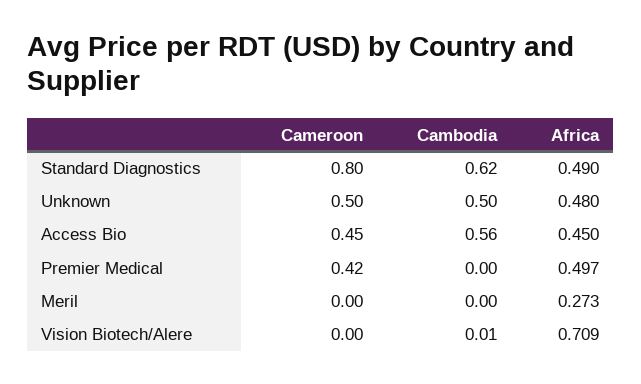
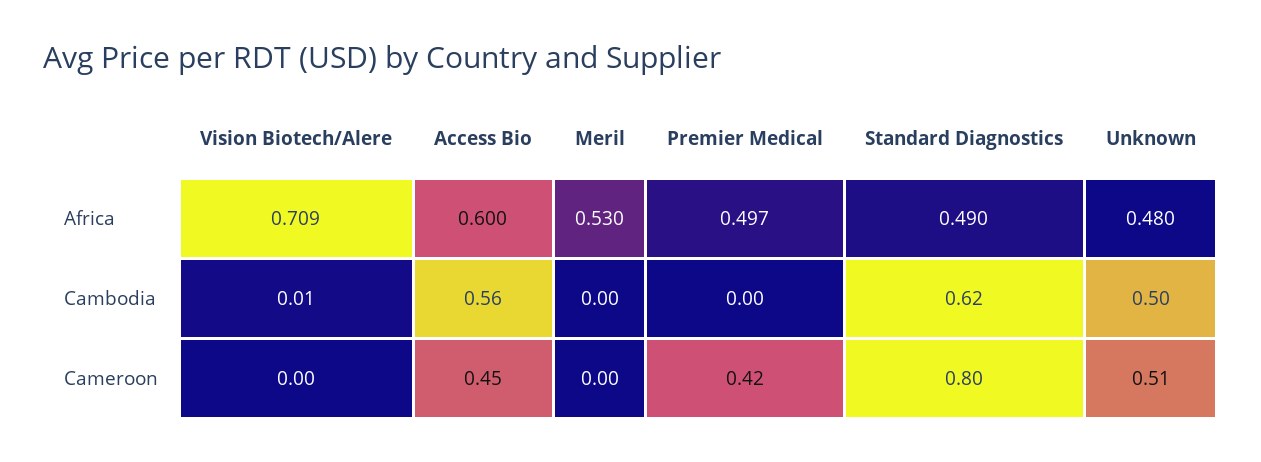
Cameroon, Unknown: 0.5 -> 0.51
Africa, Access Bio: 0.45 -> 0.6
Africa, Meril: 0.273 -> 0.53

